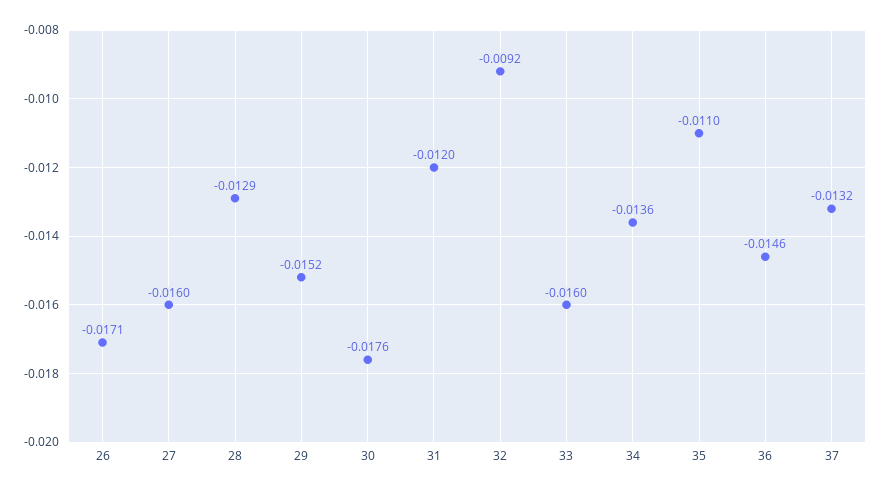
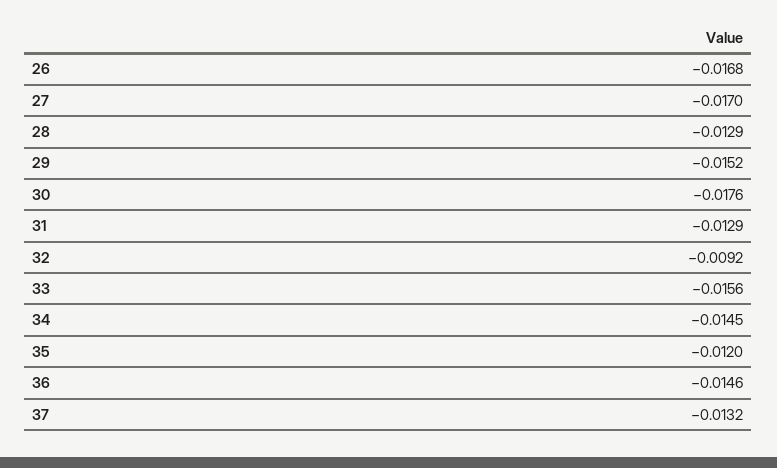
26: -0.0171 -> -0.0168
27: -0.016 -> -0.017
31: -0.012 -> -0.0129
33: -0.016 -> -0.0156
34: -0.0136 -> -0.0145
35: -0.011 -> -0.012

